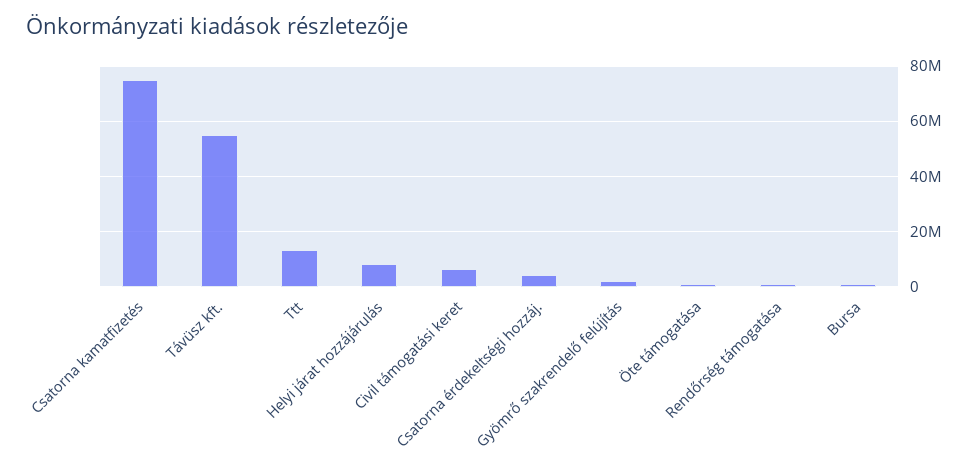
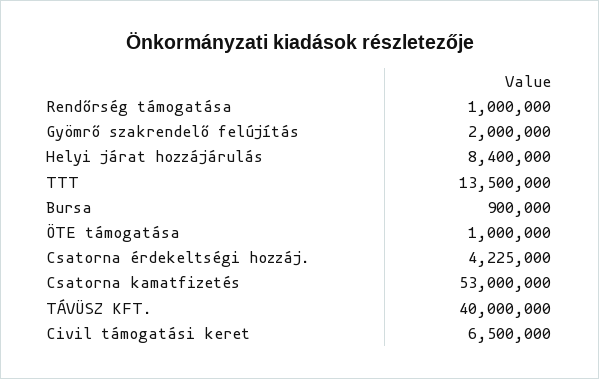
Csatorna kamatfizetés: 75000000 -> 53000000
Távüsz kft.: 55000000 -> 40000000

